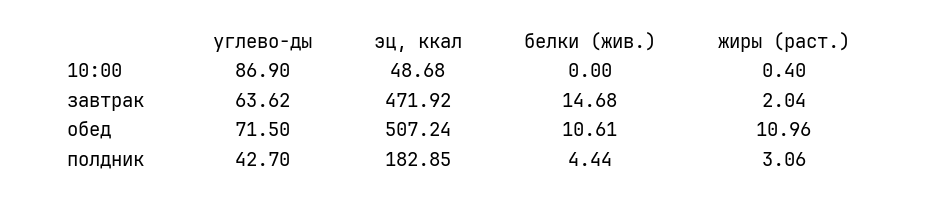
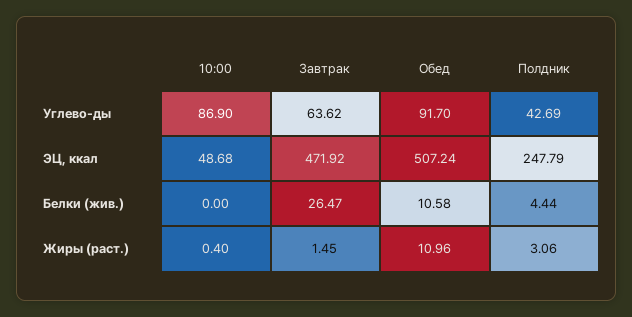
белки (жив.), завтрак: 14.68 -> 26.47
жиры (раст.), завтрак: 2.04 -> 1.45
углево-ды, обед: 71.5 -> 91.7
белки (жив.), обед: 10.61 -> 10.58
углево-ды, полдник: 42.7 -> 42.69
эц, ккал, полдник: 182.85 -> 247.79

